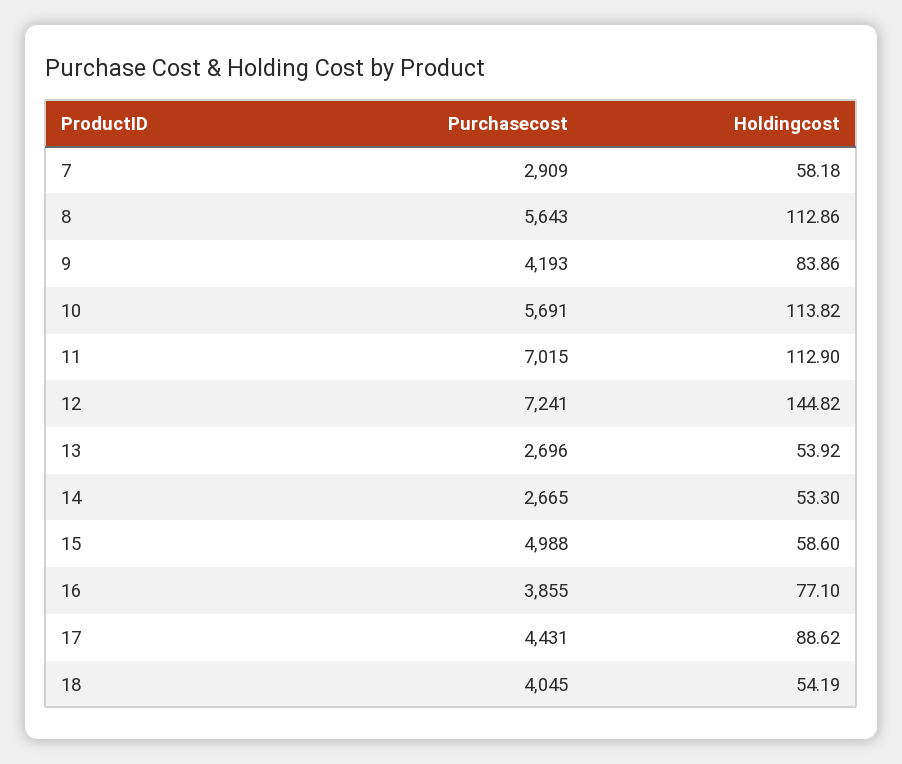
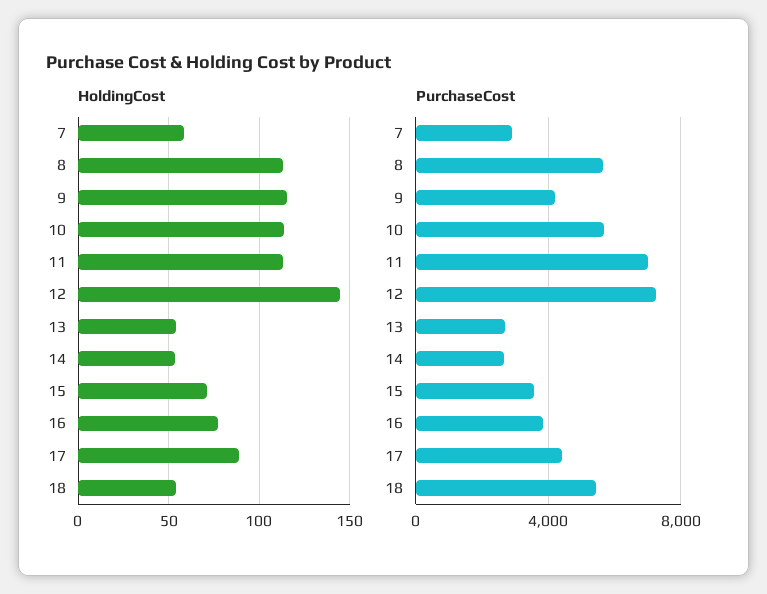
Holdingcost, 9: 83.86 -> 115
Purchasecost, 15: 4988 -> 3500
Holdingcost, 15: 58.6 -> 70
Purchasecost, 18: 4045 -> 5500

